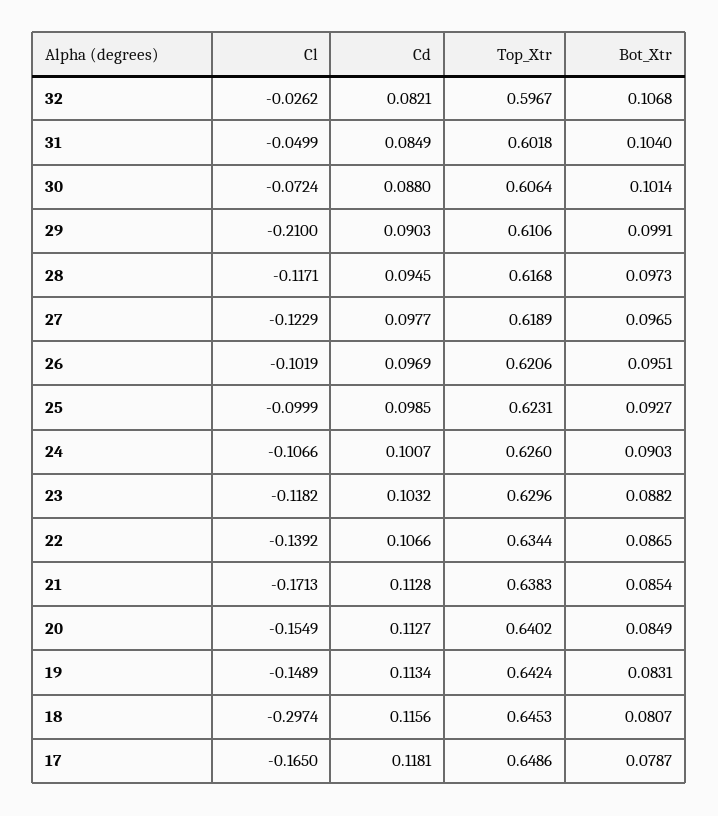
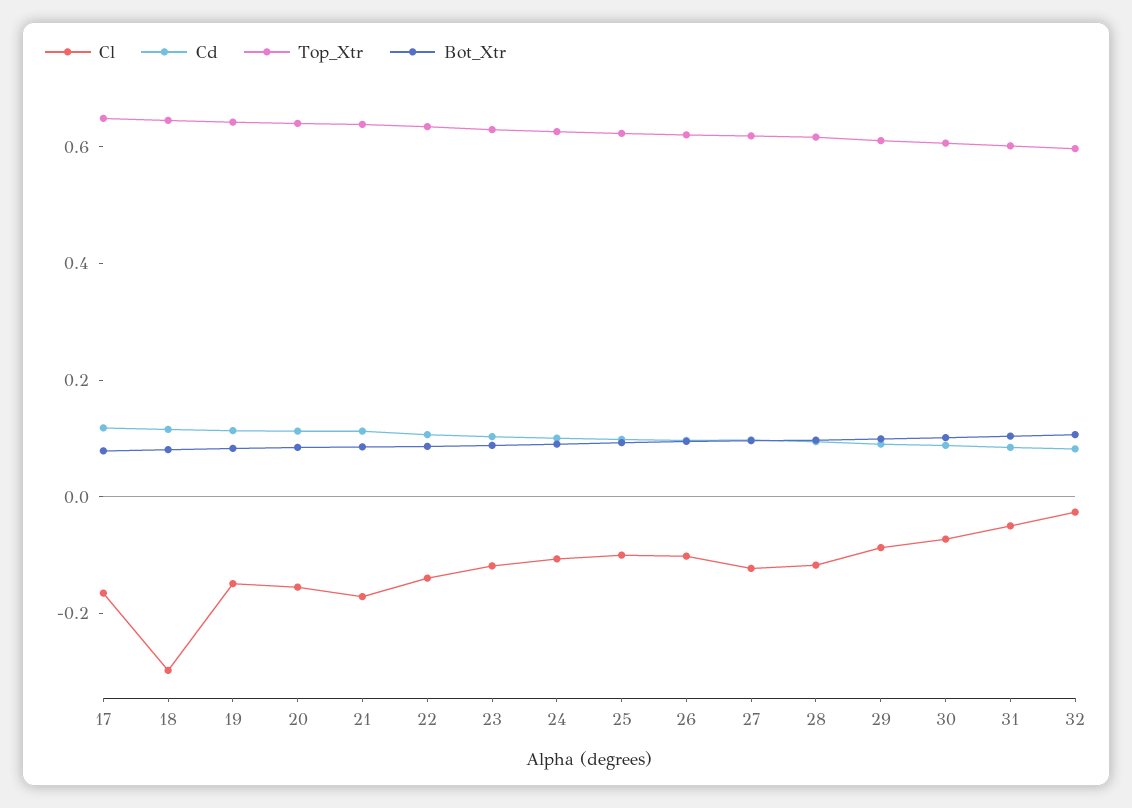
Cl, 29: -0.21 -> -0.1

